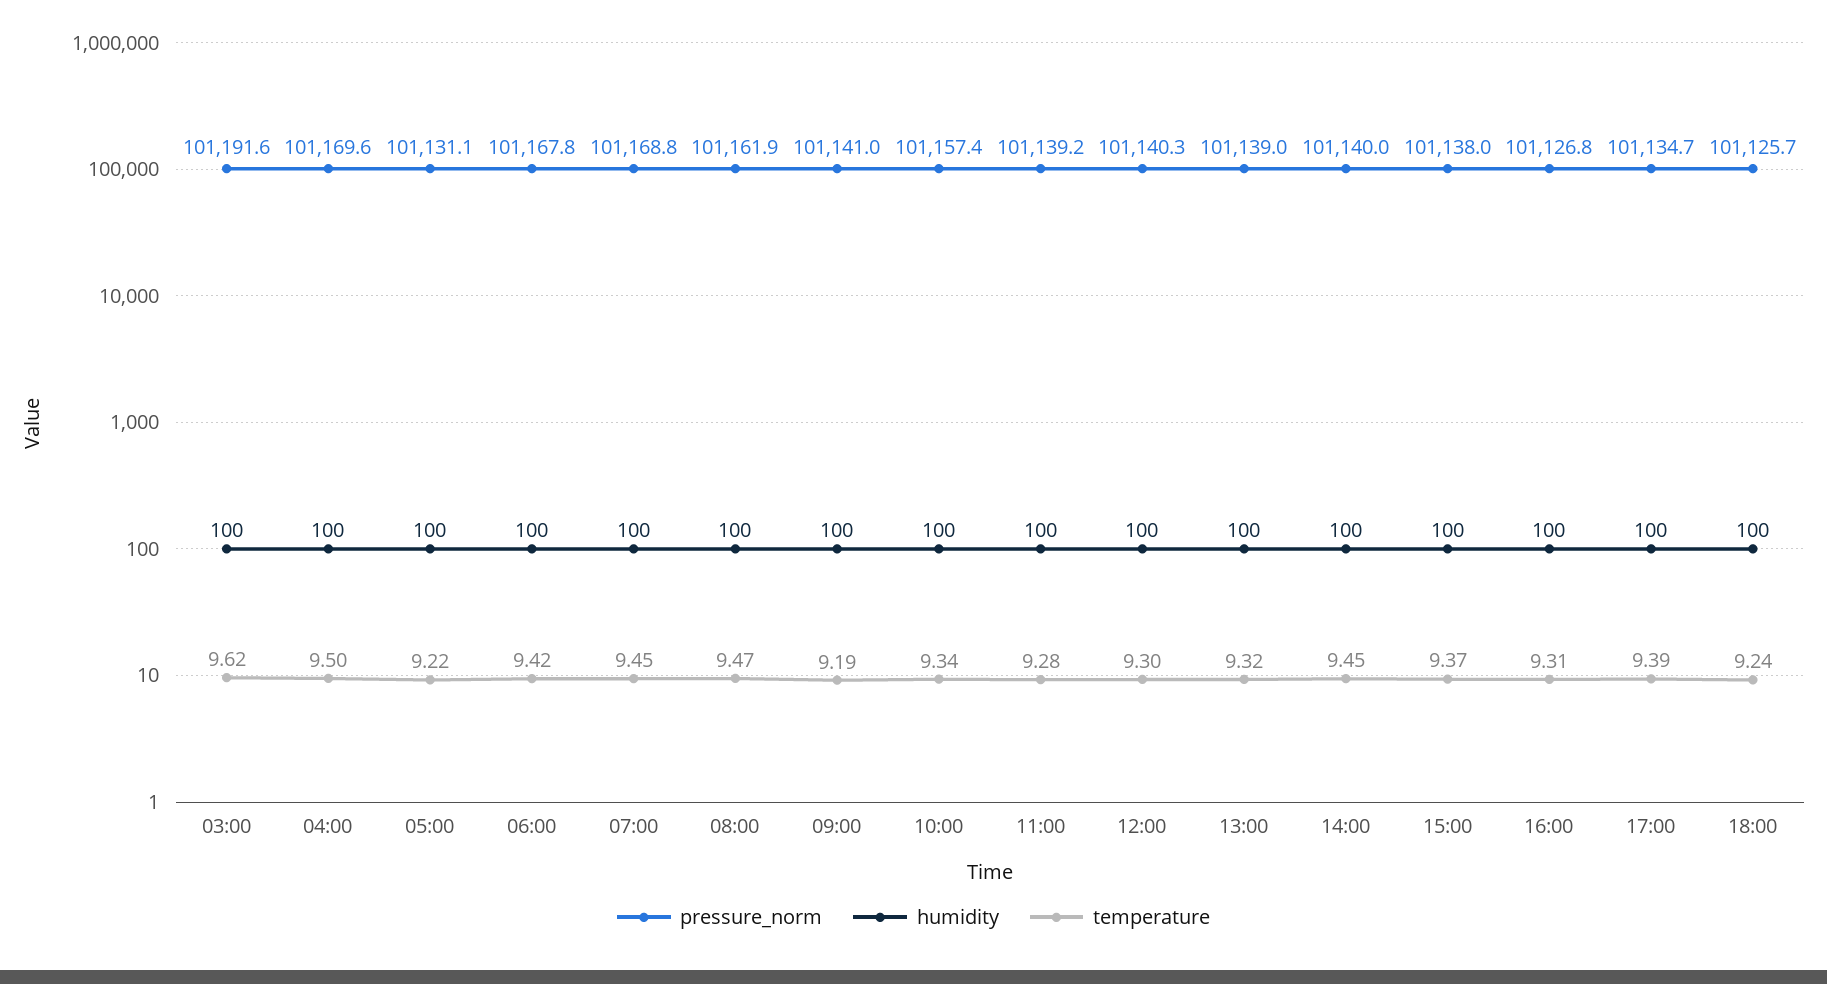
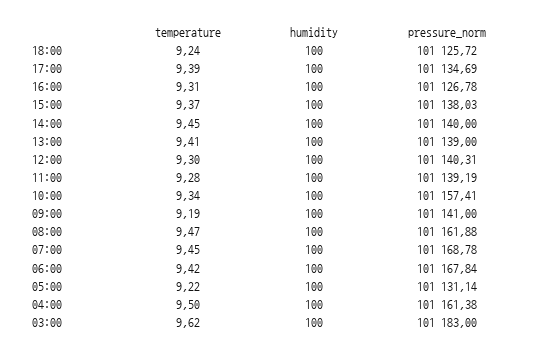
pressure_norm, 03:00: 101191.6 -> 101183
pressure_norm, 04:00: 101169.6 -> 101161.38
temperature, 13:00: 9.32 -> 9.41

